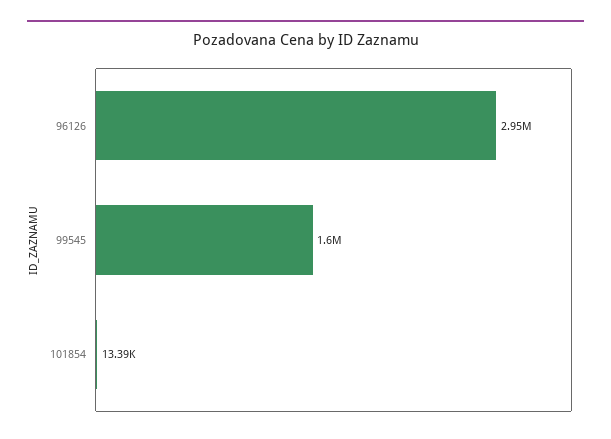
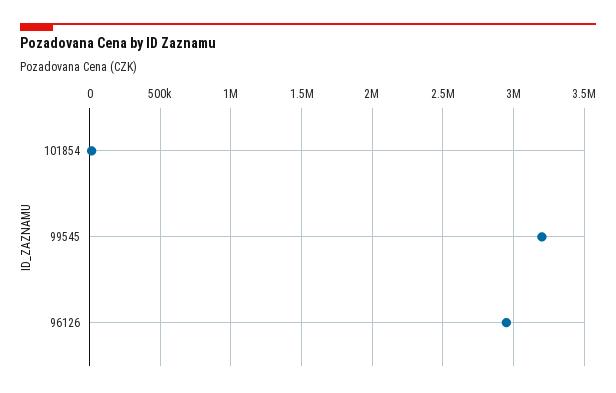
99545: 1600000 -> 3200000

